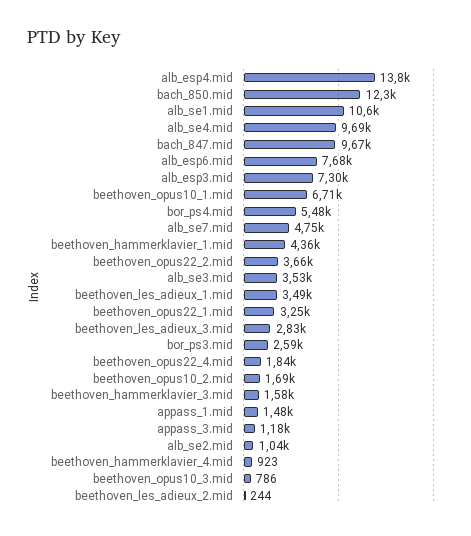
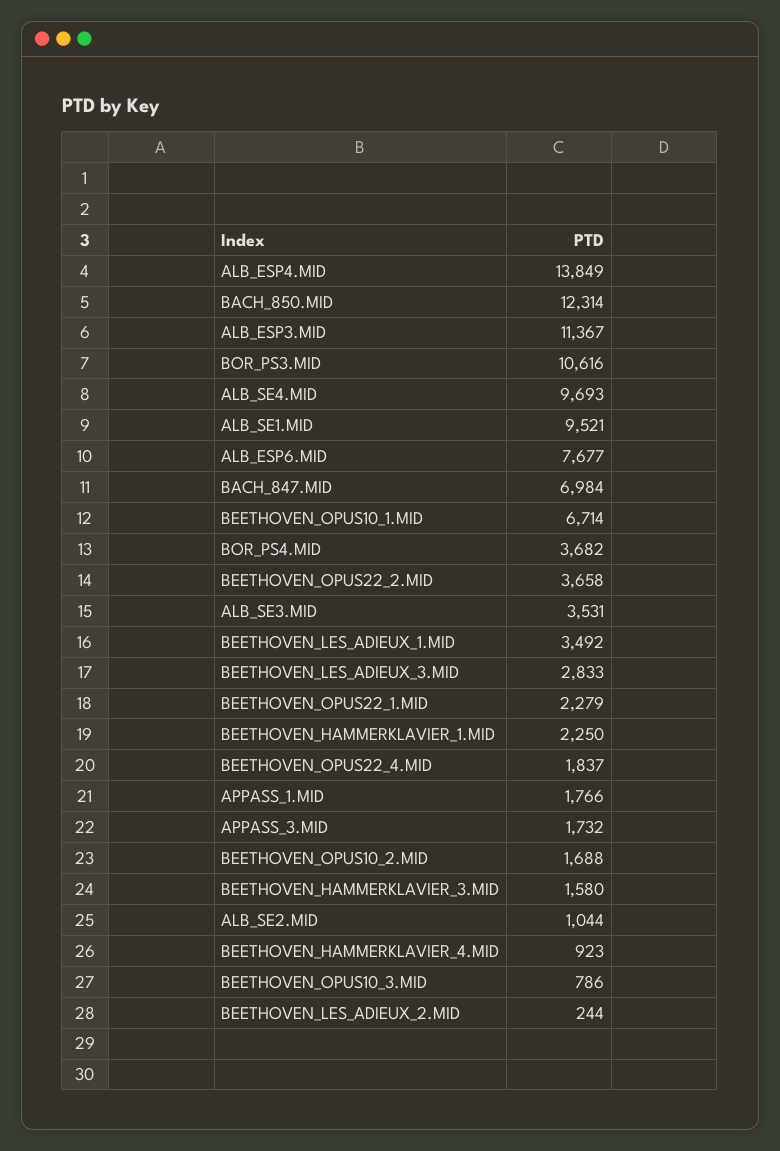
alb_se1.mid: 10600 -> 9521
bach_847.mid: 9670 -> 6984
alb_esp3.mid: 7300 -> 11367
bor_ps4.mid: 5480 -> 3682
alb_se7.mid: 4750 -> none
beethoven_hammerklavier_1.mid: 4360 -> 2250
beethoven_opus22_1.mid: 3250 -> 2279
bor_ps3.mid: 2590 -> 10616
appass_1.mid: 1480 -> 1766
appass_3.mid: 1180 -> 1732

